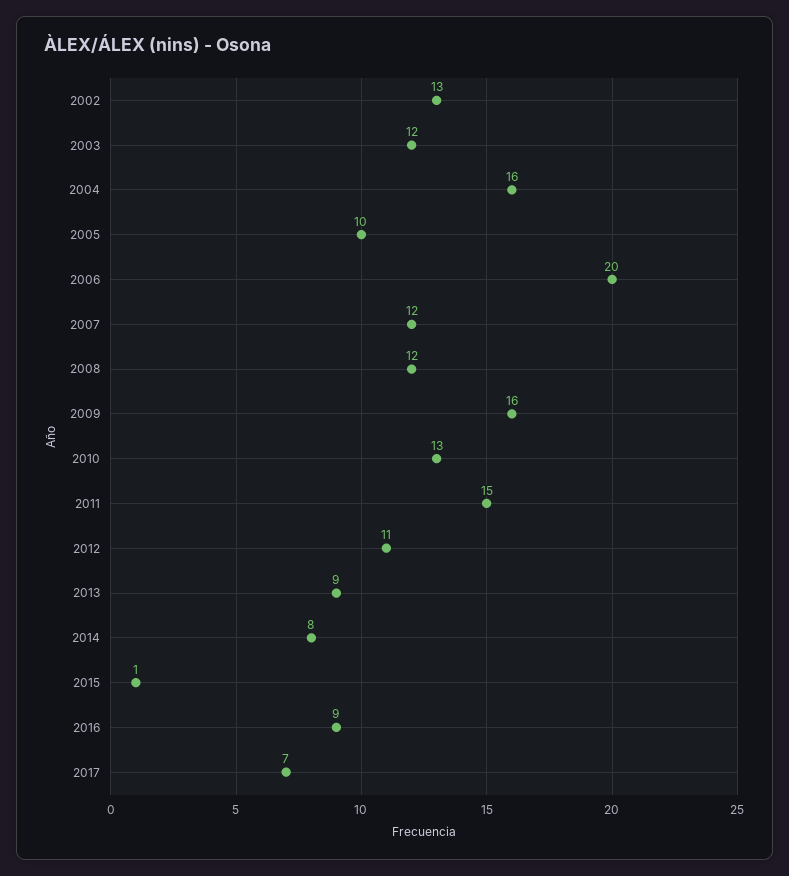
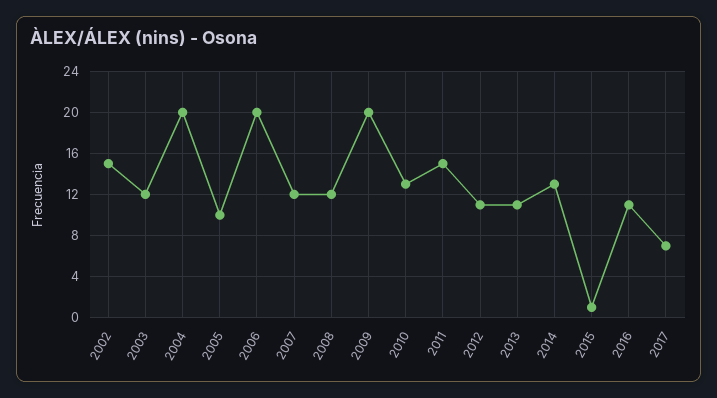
2002: 13 -> 15
2004: 16 -> 20
2009: 16 -> 20
2013: 9 -> 11
2014: 8 -> 13
2016: 9 -> 11

